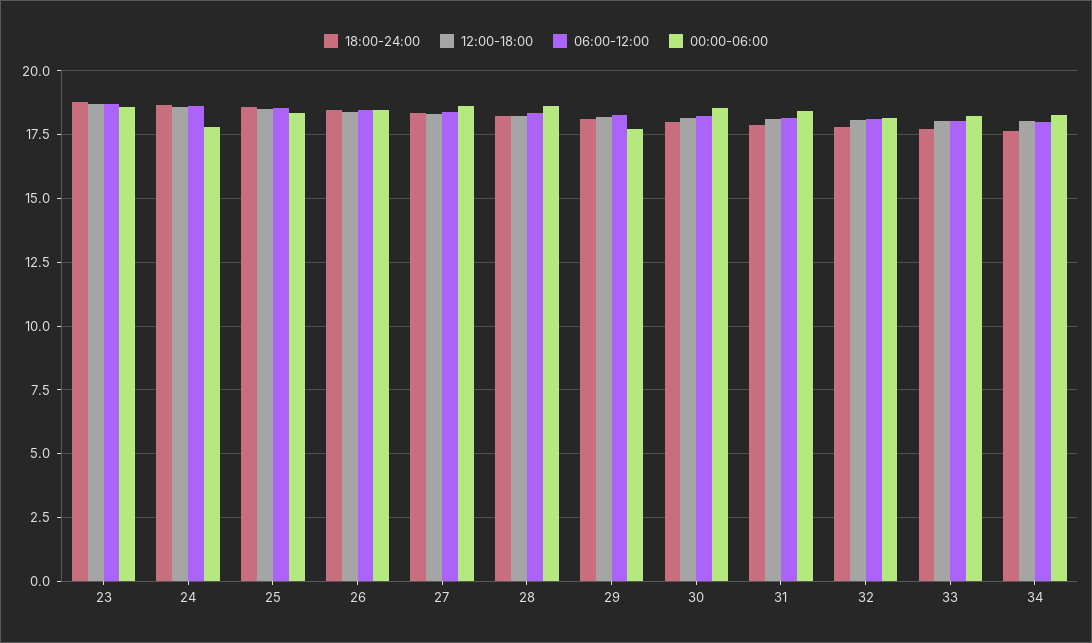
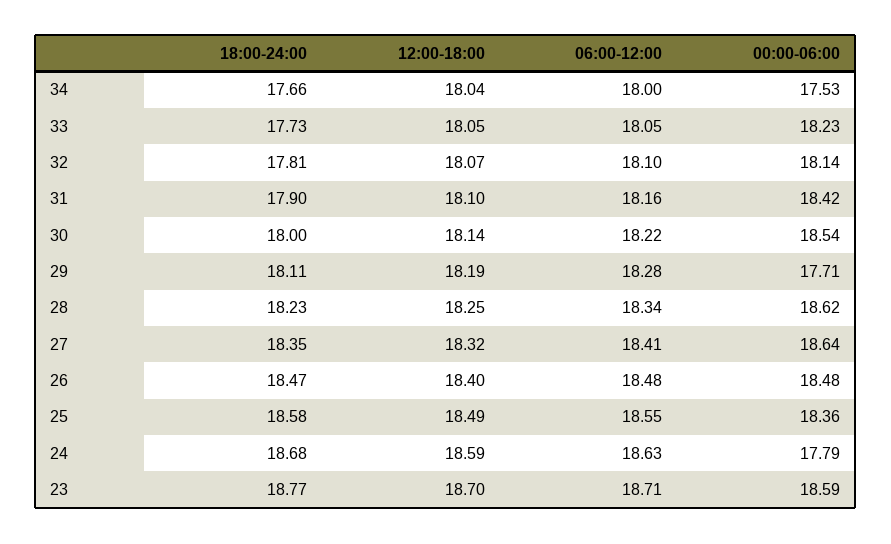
00:00-06:00, 34: 18.25 -> 17.53

